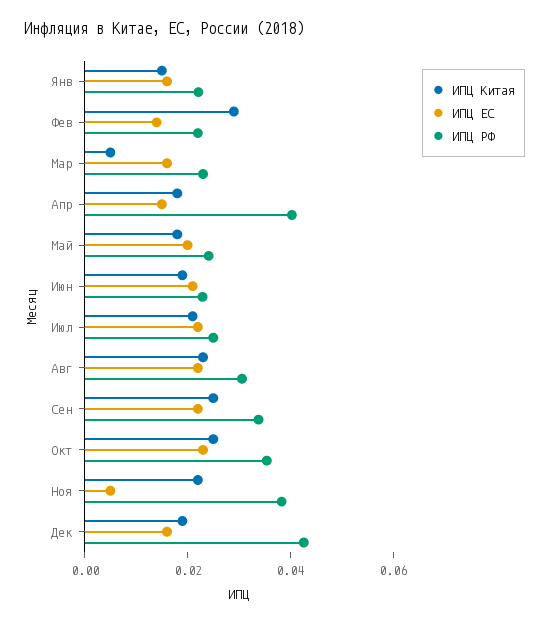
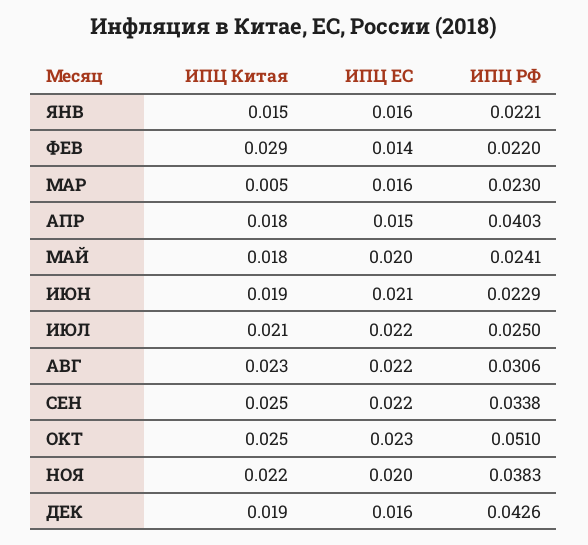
ИПЦ РФ, Окт: 0.035 -> 0.051
ИПЦ ЕС, Ноя: 0.005 -> 0.02

